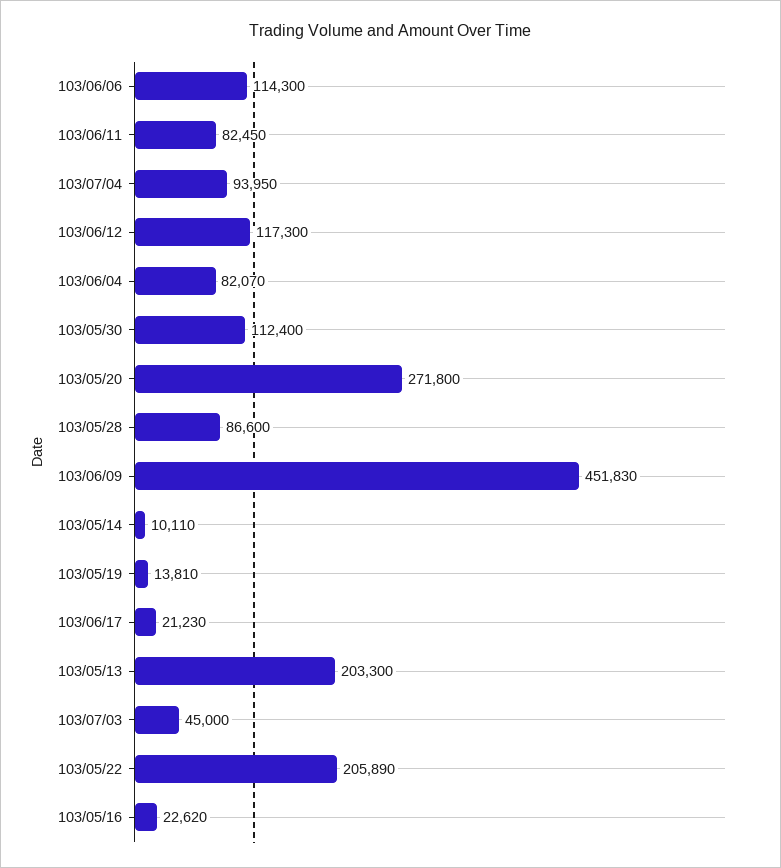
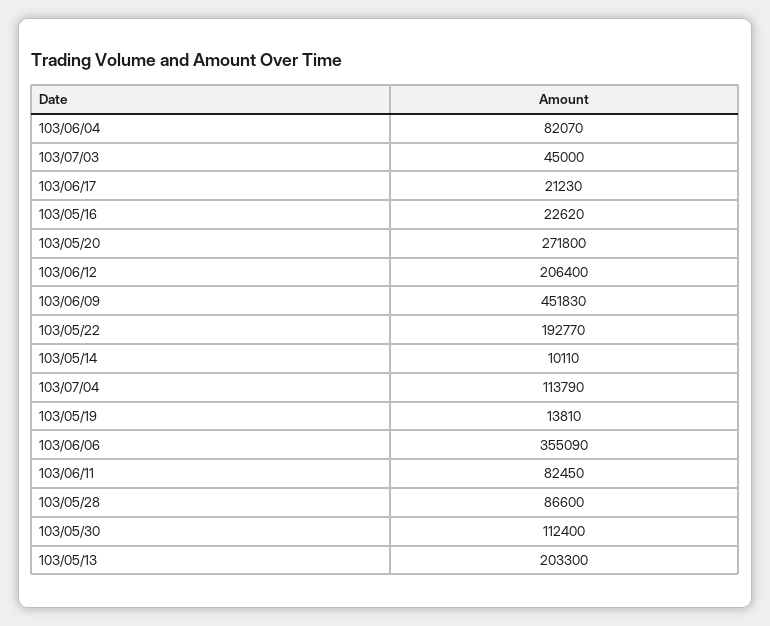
103/06/06: 114300 -> 355090
103/07/04: 93950 -> 113790
103/06/12: 117300 -> 206400
103/05/22: 205890 -> 192770

